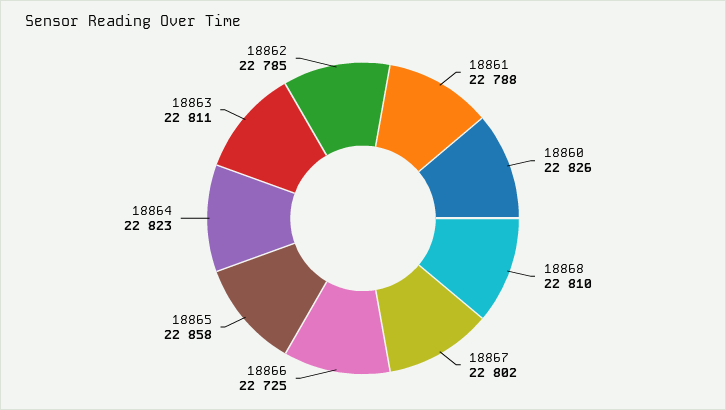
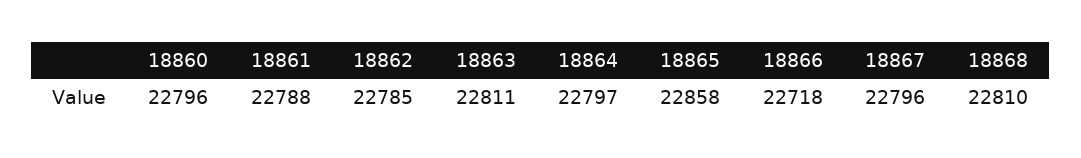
18860: 22826 -> 22796
18867: 22802 -> 22796
18866: 22725 -> 22718
18864: 22823 -> 22797

